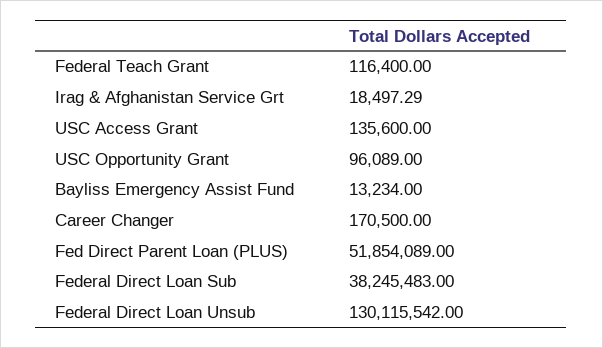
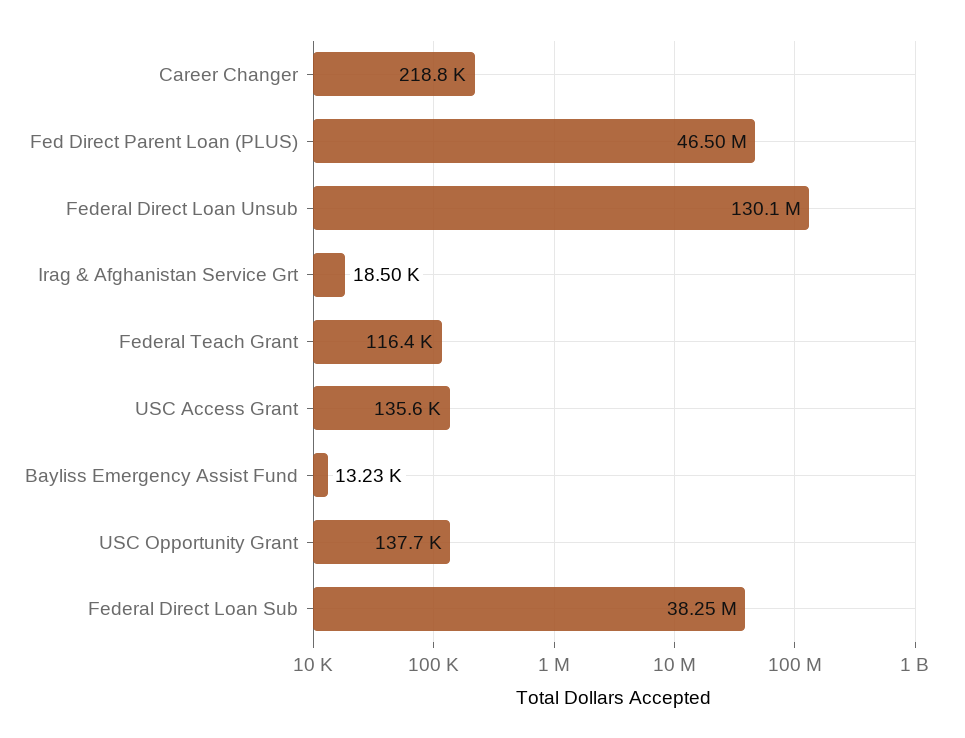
USC Opportunity Grant: 96089 -> 137700
Career Changer: 170500 -> 218800
Fed Direct Parent Loan (PLUS): 51854089 -> 46500000

